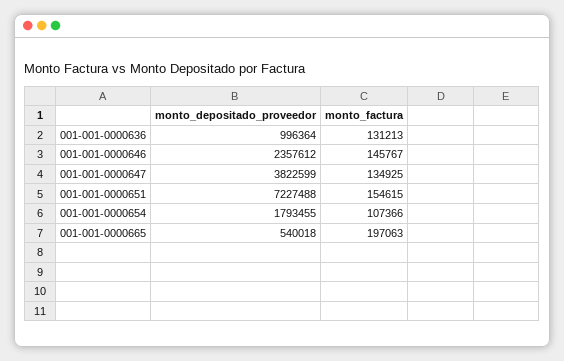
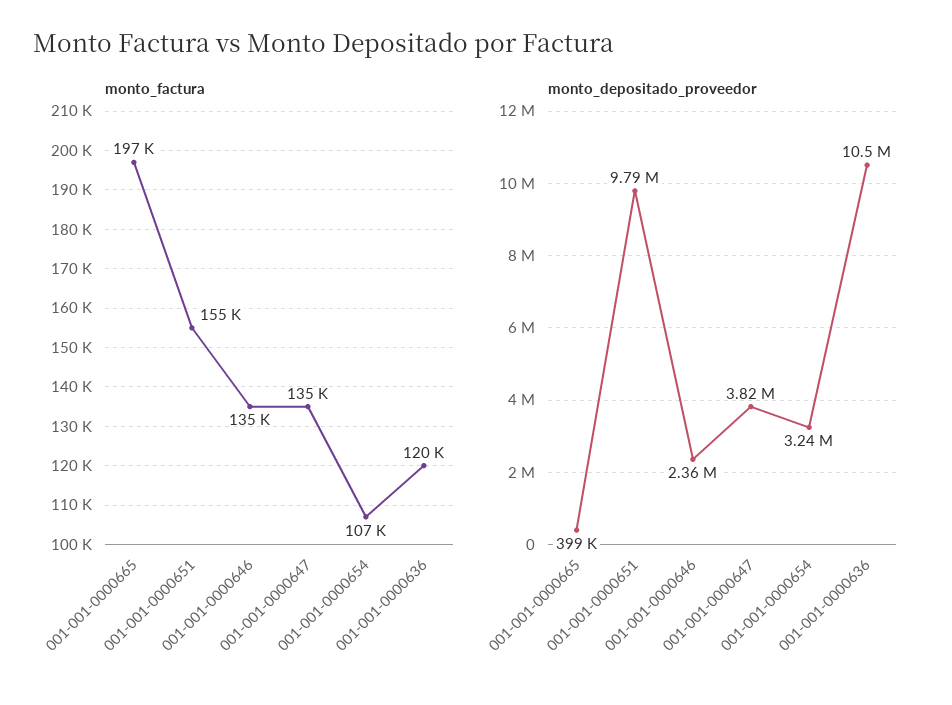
monto_depositado_proveedor, 001-001-0000636: 996364 -> 10500000
monto_factura, 001-001-0000636: 131213 -> 120000
monto_factura, 001-001-0000646: 145767 -> 135000
monto_depositado_proveedor, 001-001-0000651: 7227488 -> 9790000
monto_depositado_proveedor, 001-001-0000654: 1793455 -> 3240000
monto_depositado_proveedor, 001-001-0000665: 540018 -> 399000

